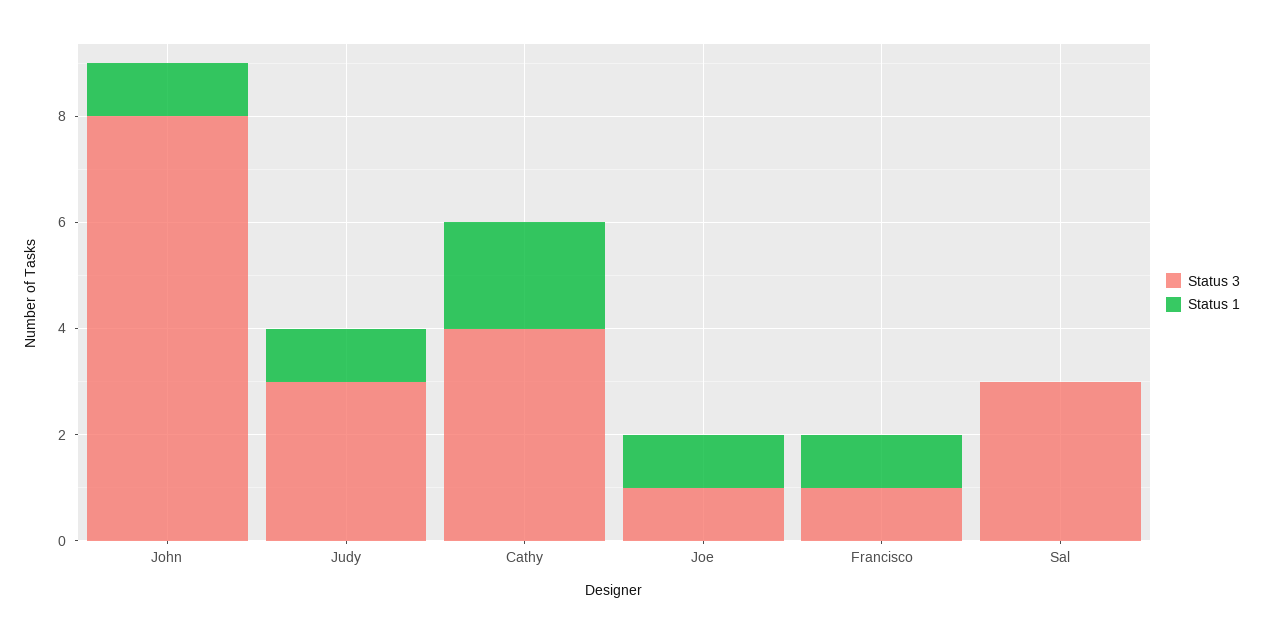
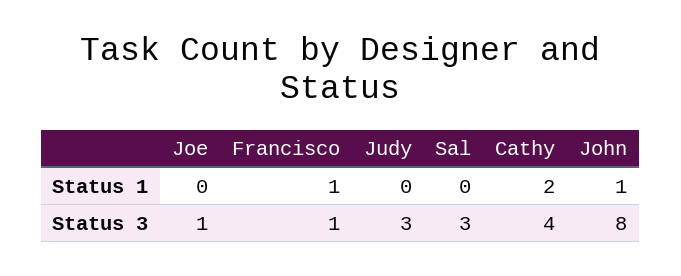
Status 1, Judy: 1 -> 0
Status 1, Joe: 1 -> 0

